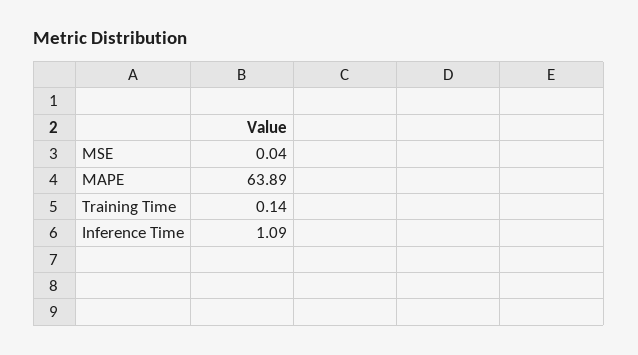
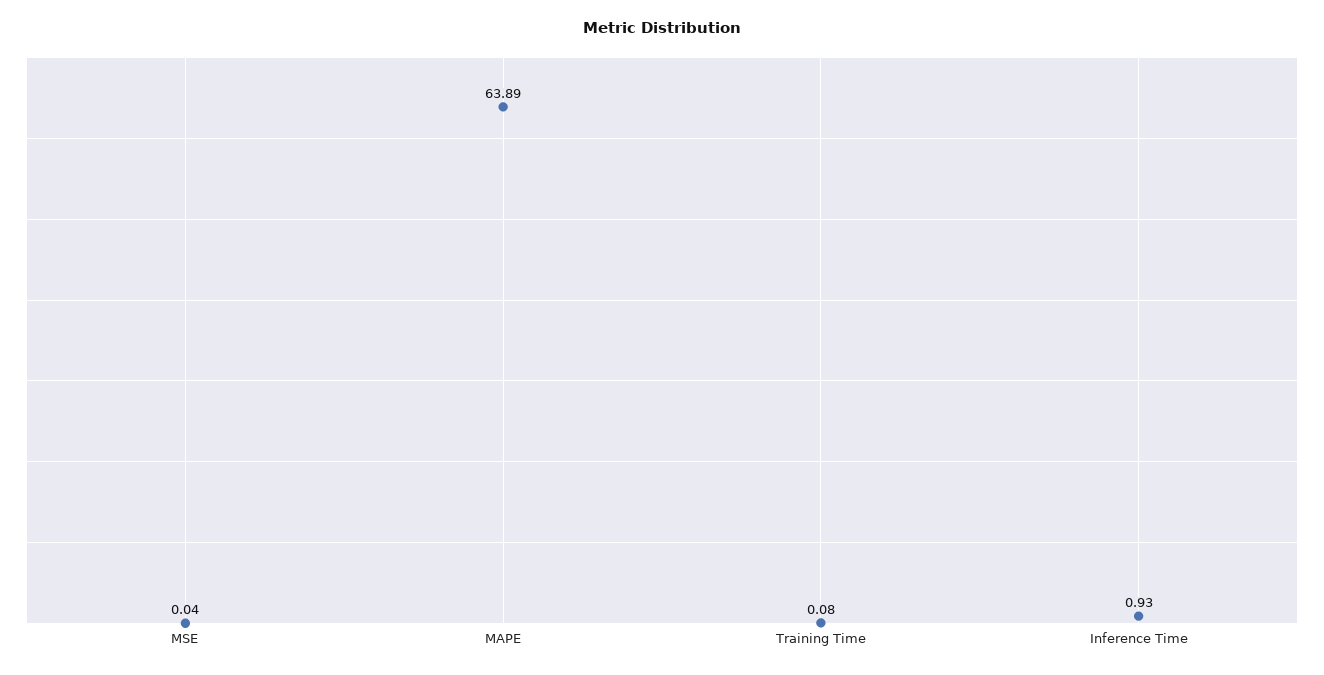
Training Time: 0.14 -> 0.08
Inference Time: 1.09 -> 0.93

